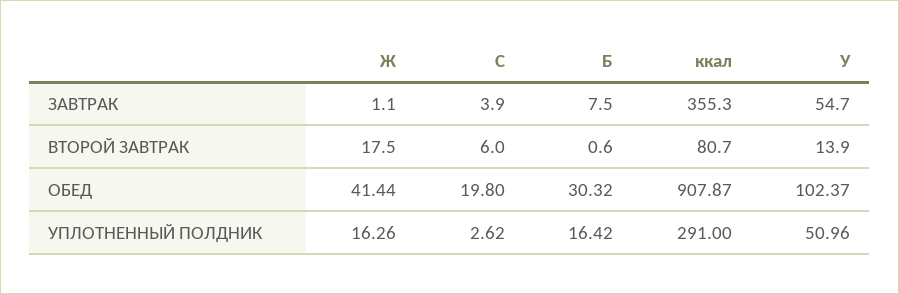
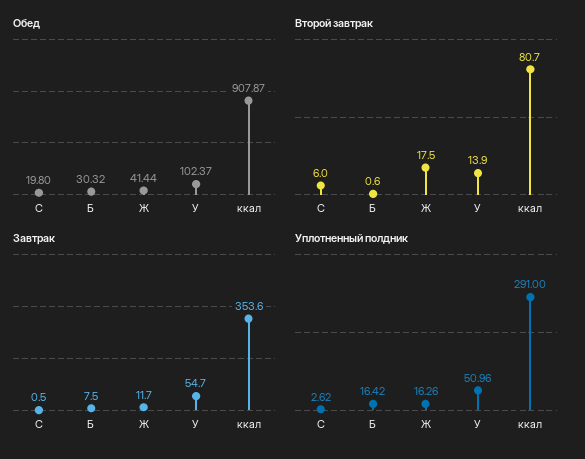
ЗАВТРАК, Ж: 1.1 -> 11.7
ЗАВТРАК, С: 3.9 -> 0.5
ЗАВТРАК, ккал: 355.3 -> 353.6

